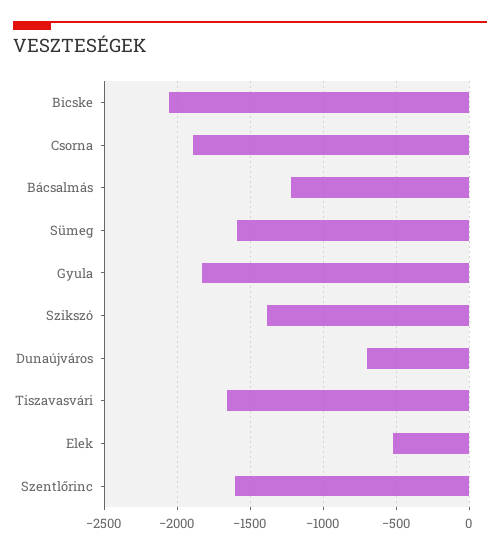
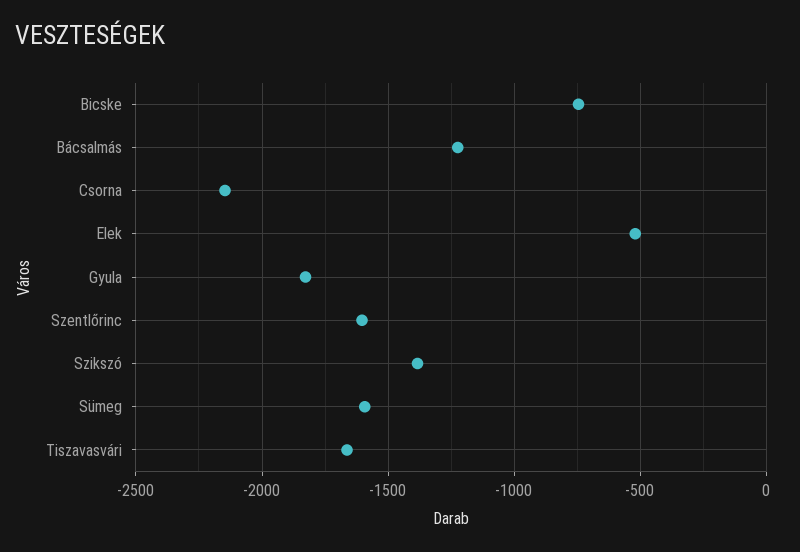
Bicske: -2050 -> -750
Csorna: -1900 -> -2150
Dunaújváros: -700 -> none

